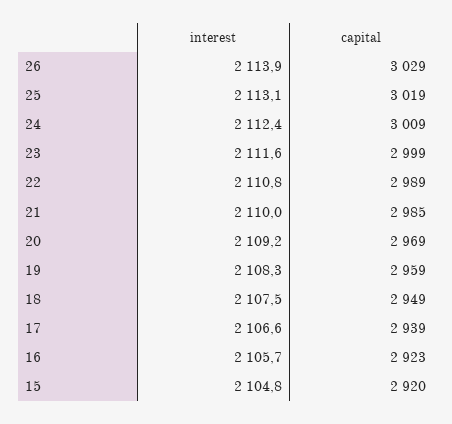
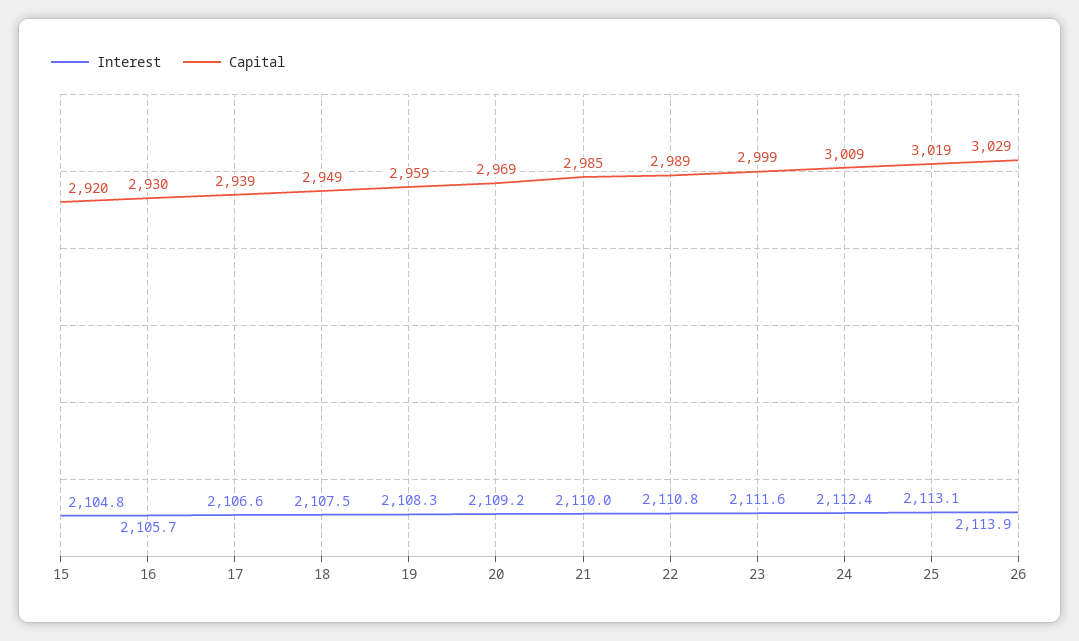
capital, 16: 2923 -> 2930

